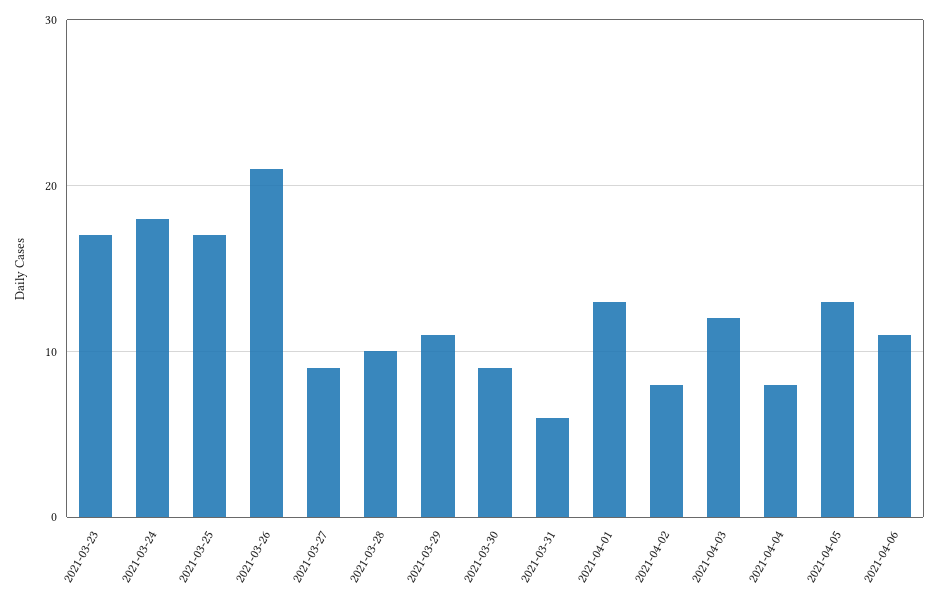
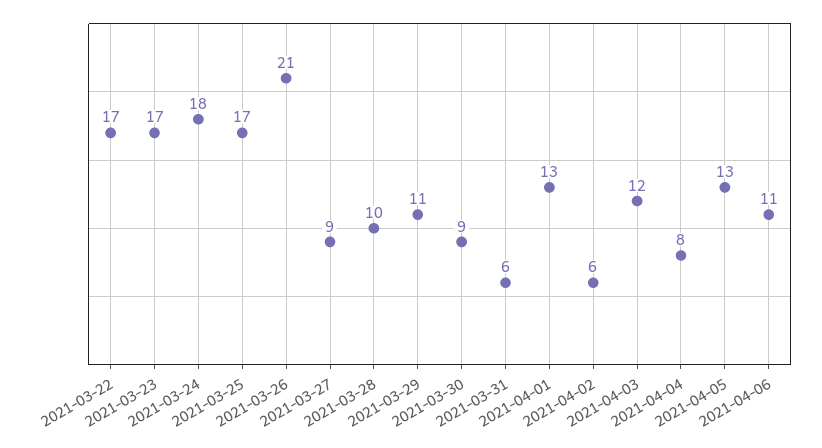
2021-04-02: 8 -> 6
2021-03-22: none -> 17

